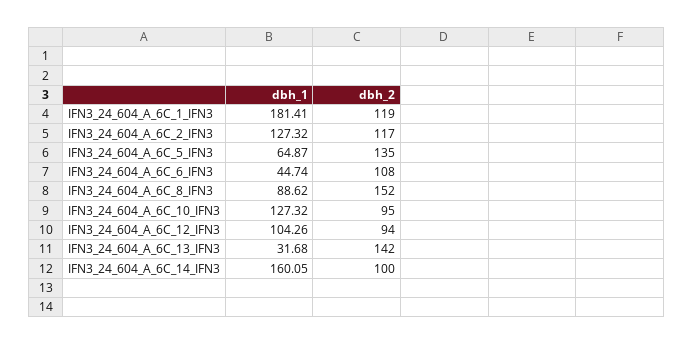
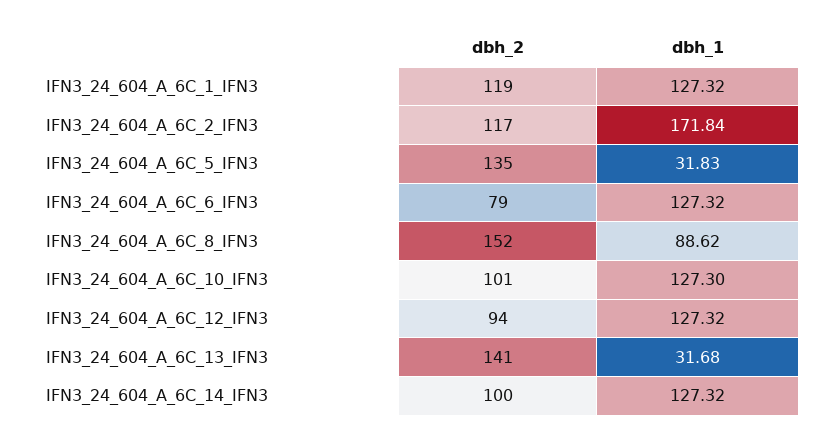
dbh_1, IFN3_24_604_A_6C_1_IFN3: 181.41 -> 127.32
dbh_1, IFN3_24_604_A_6C_2_IFN3: 127.32 -> 171.84
dbh_1, IFN3_24_604_A_6C_5_IFN3: 64.87 -> 31.83
dbh_1, IFN3_24_604_A_6C_6_IFN3: 44.74 -> 127.32
dbh_2, IFN3_24_604_A_6C_6_IFN3: 108 -> 79
dbh_1, IFN3_24_604_A_6C_10_IFN3: 127.32 -> 127.3
dbh_2, IFN3_24_604_A_6C_10_IFN3: 95 -> 101
dbh_1, IFN3_24_604_A_6C_12_IFN3: 104.26 -> 127.32
dbh_2, IFN3_24_604_A_6C_13_IFN3: 142 -> 141
dbh_1, IFN3_24_604_A_6C_14_IFN3: 160.05 -> 127.32

